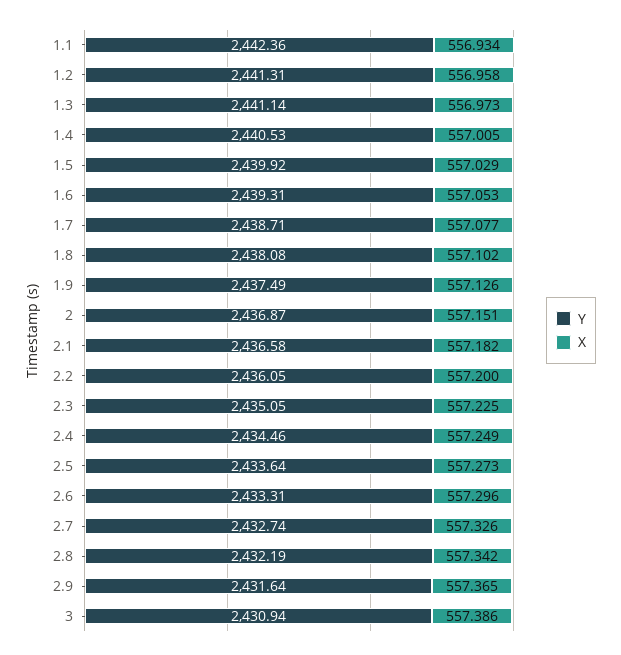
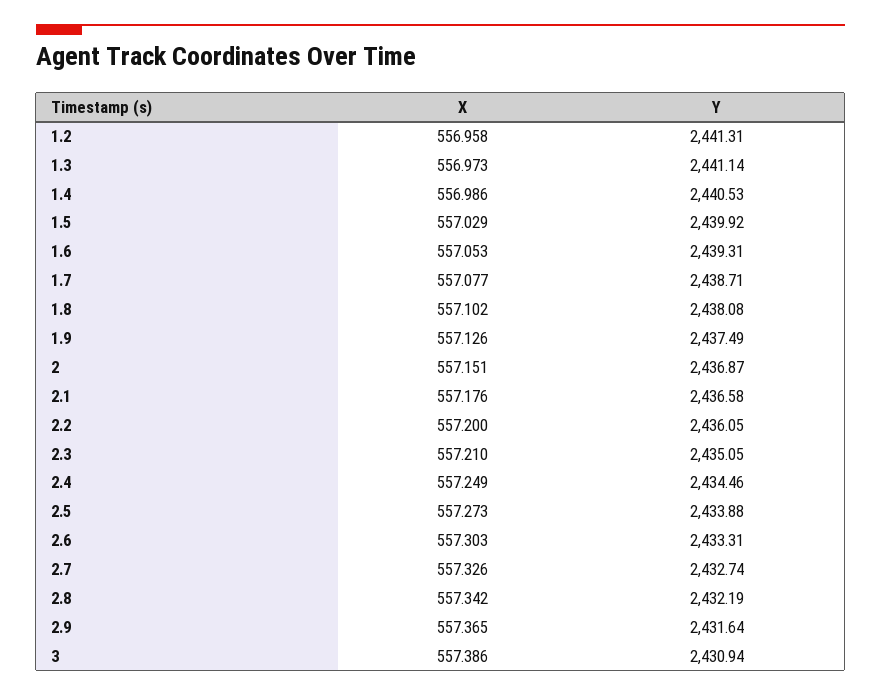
Y, 1.1: 2442.36 -> none
X, 1.1: 556.934 -> none
X, 1.4: 557.005 -> 556.986
X, 2.1: 557.182 -> 557.176
X, 2.3: 557.225 -> 557.21
Y, 2.5: 2433.64 -> 2433.88
X, 2.6: 557.296 -> 557.303

